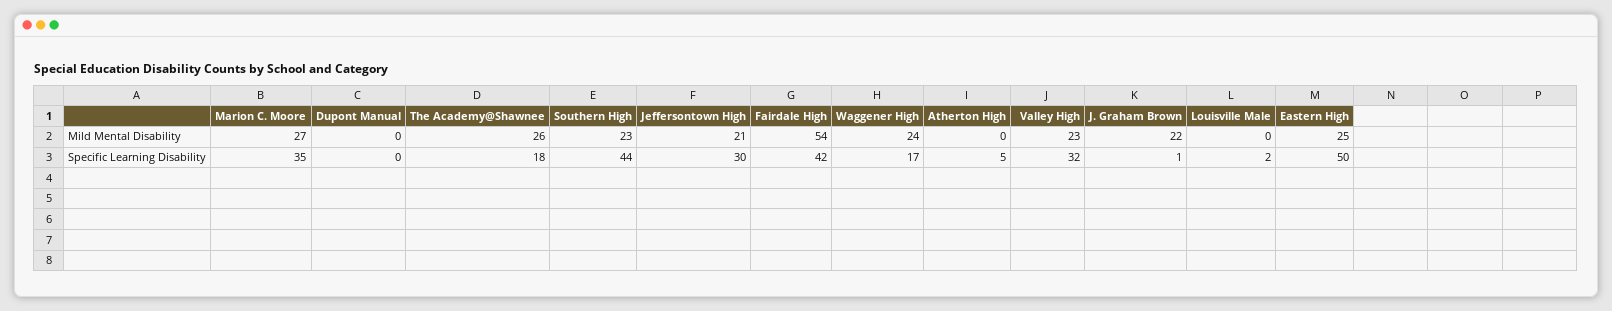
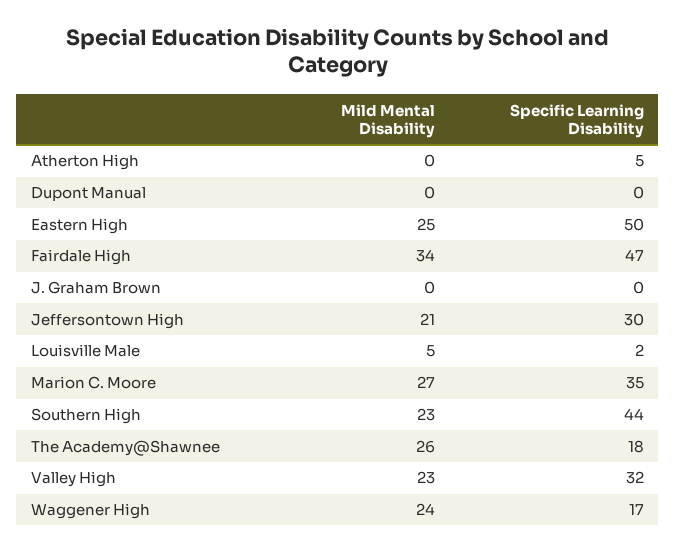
Fairdale High, Mild Mental Disability: 54 -> 34
J. Graham Brown, Mild Mental Disability: 22 -> 0
Louisville Male, Mild Mental Disability: 0 -> 5
Fairdale High, Specific Learning Disability: 42 -> 47
J. Graham Brown, Specific Learning Disability: 1 -> 0

